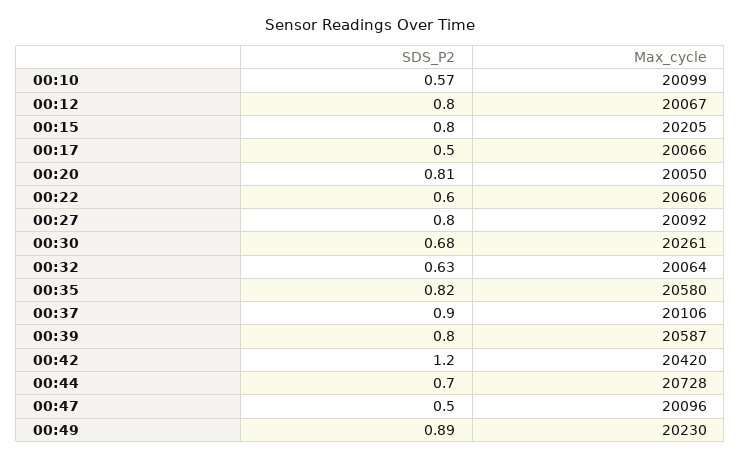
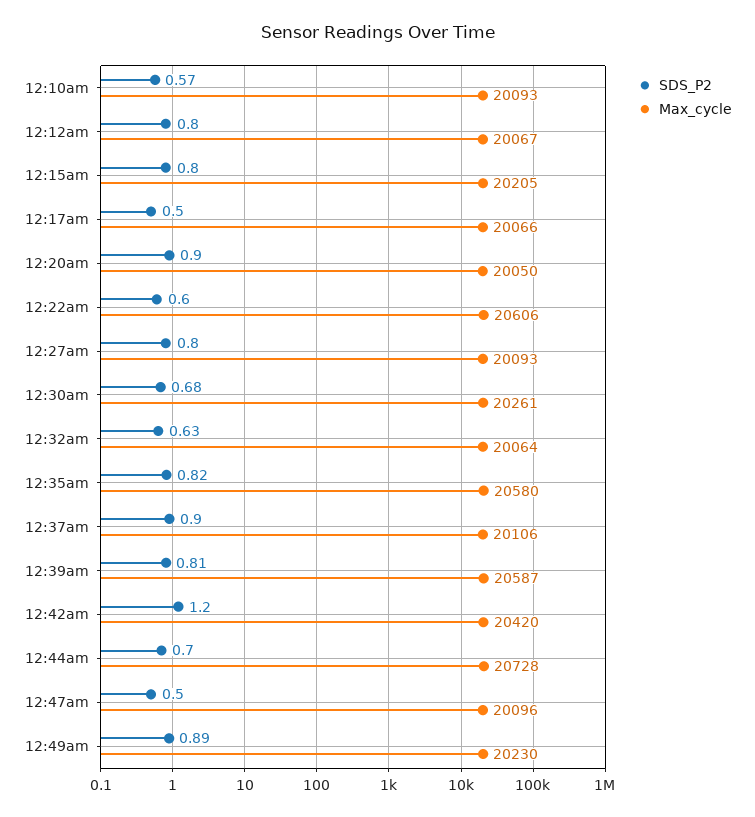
Max_cycle, 00:10: 20099 -> 20093
SDS_P2, 00:20: 0.81 -> 0.9
Max_cycle, 00:27: 20092 -> 20093
SDS_P2, 00:39: 0.8 -> 0.81

